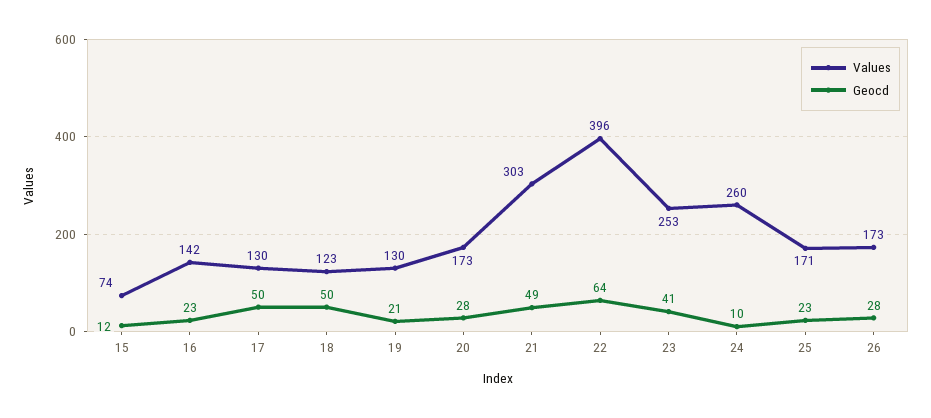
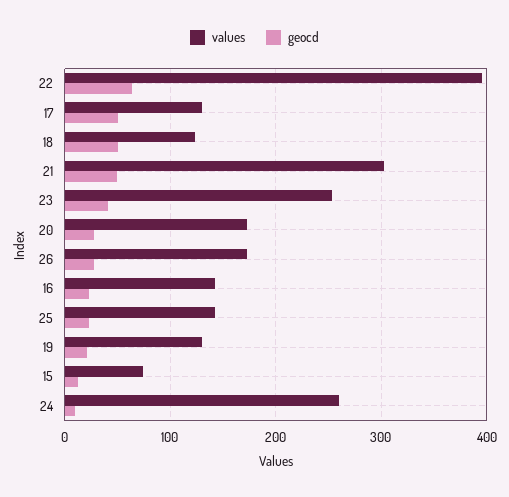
Values, 25: 171 -> 140

